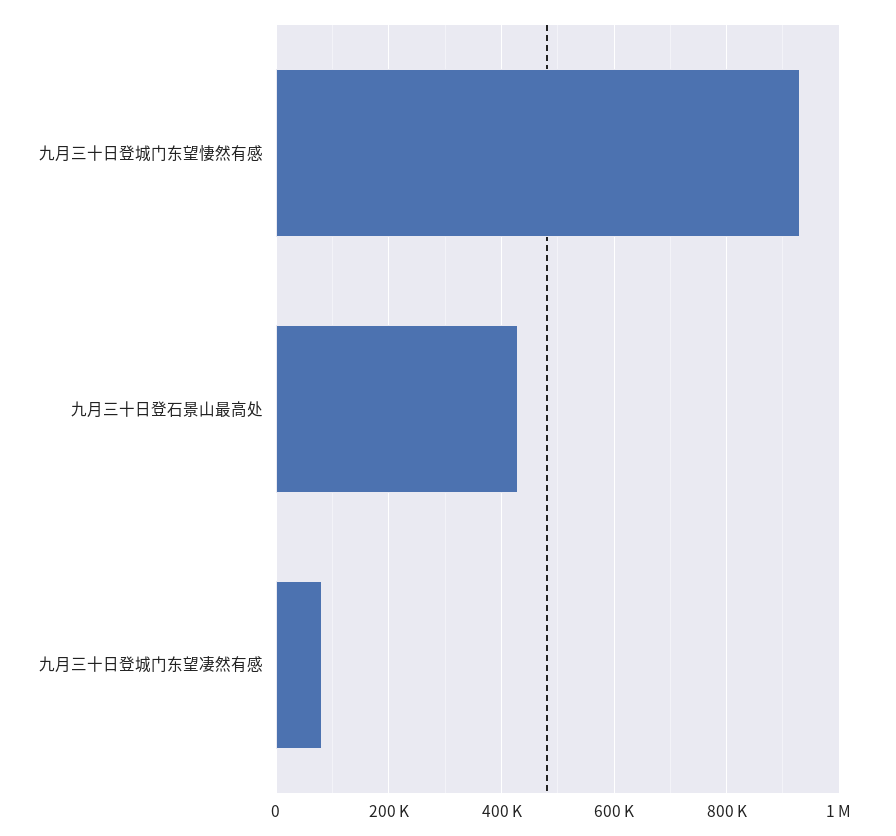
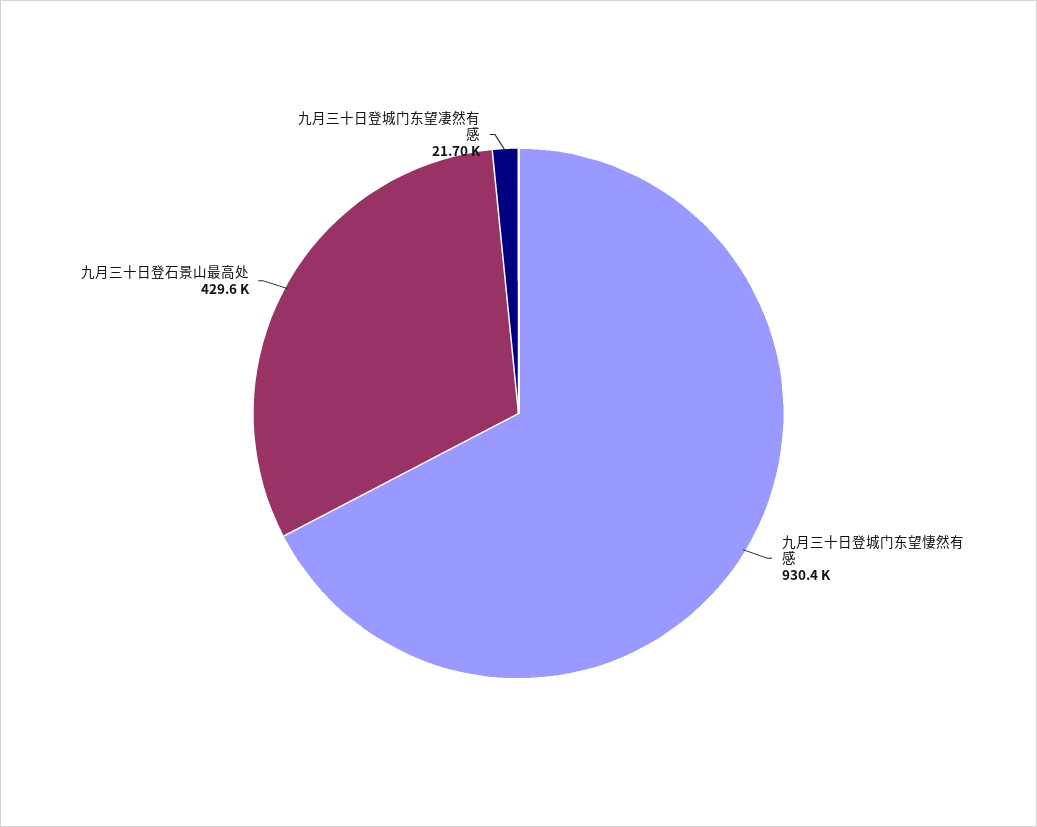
九月三十日登城门东望凄然有感: 80000 -> 21700

